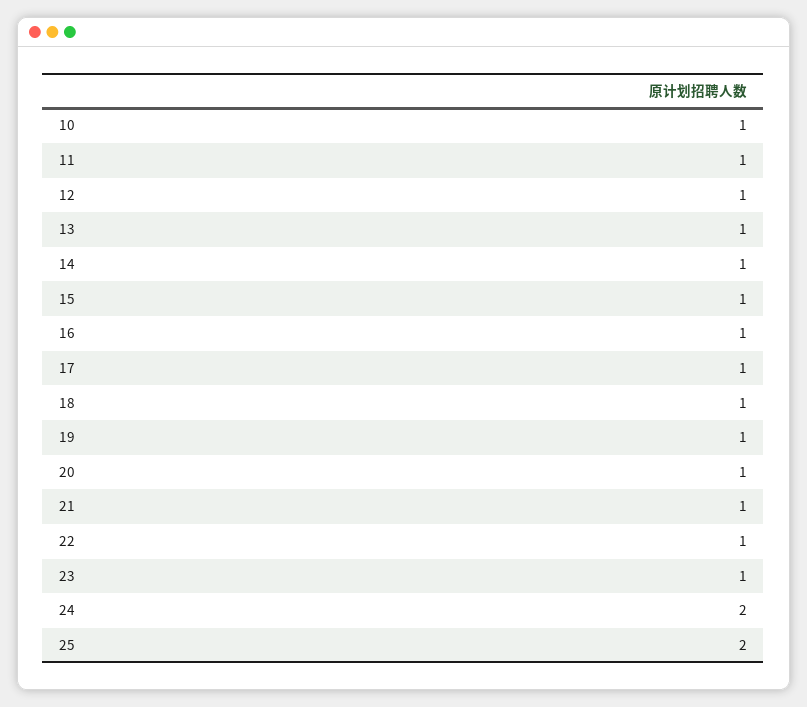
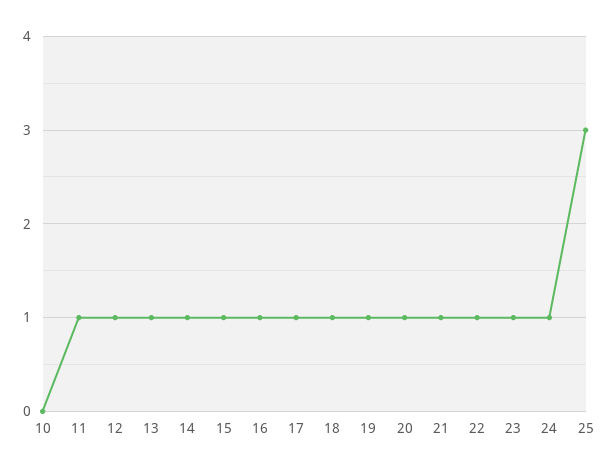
10: 1 -> 0
24: 2 -> 1
25: 2 -> 3

